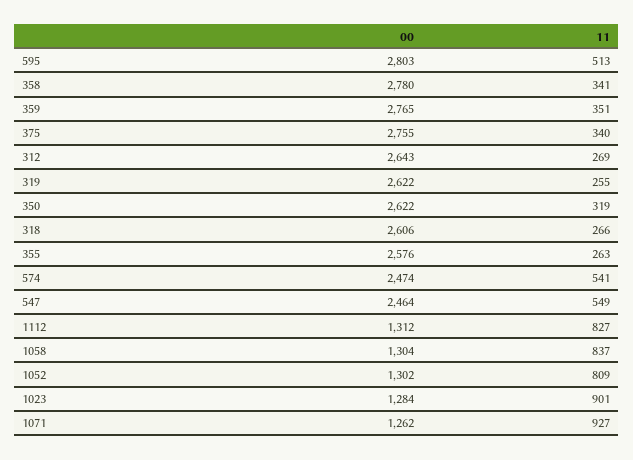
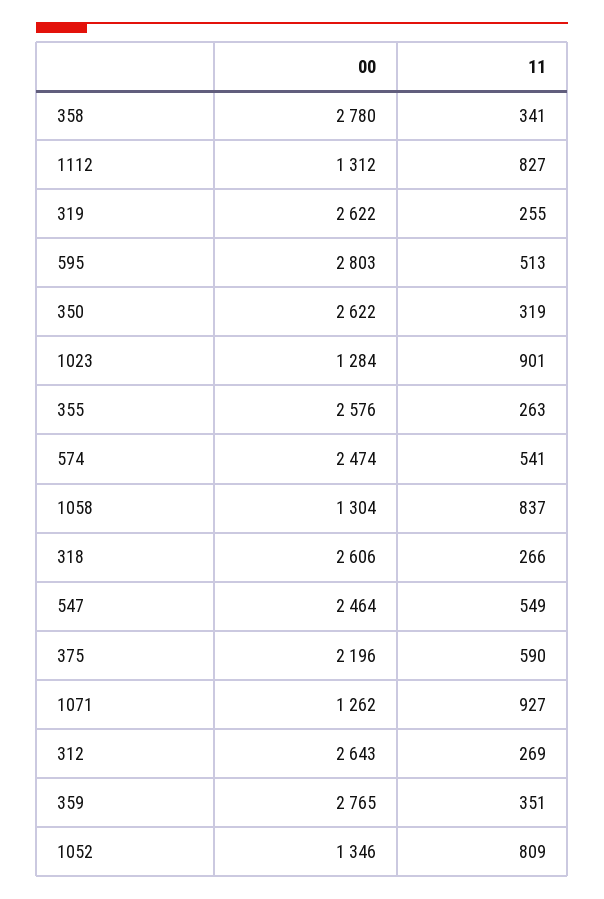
00, 375: 2755 -> 2196
11, 375: 340 -> 590
00, 1052: 1302 -> 1346

